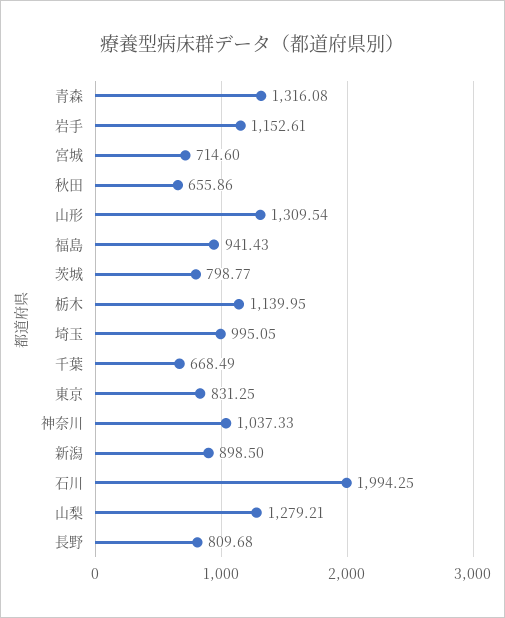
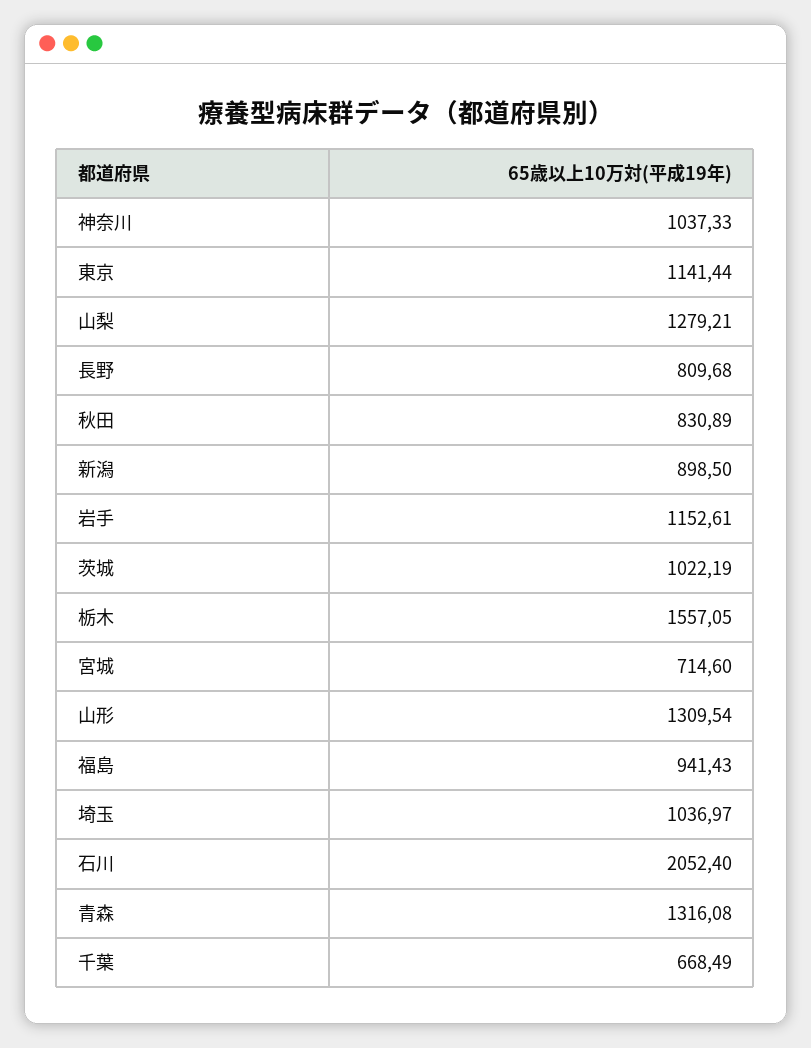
秋田: 655.86 -> 830.89
茨城: 798.77 -> 1022.19
栃木: 1139.95 -> 1557.05
埼玉: 995.05 -> 1036.97
東京: 831.25 -> 1141.44
石川: 1994.25 -> 2052.4

